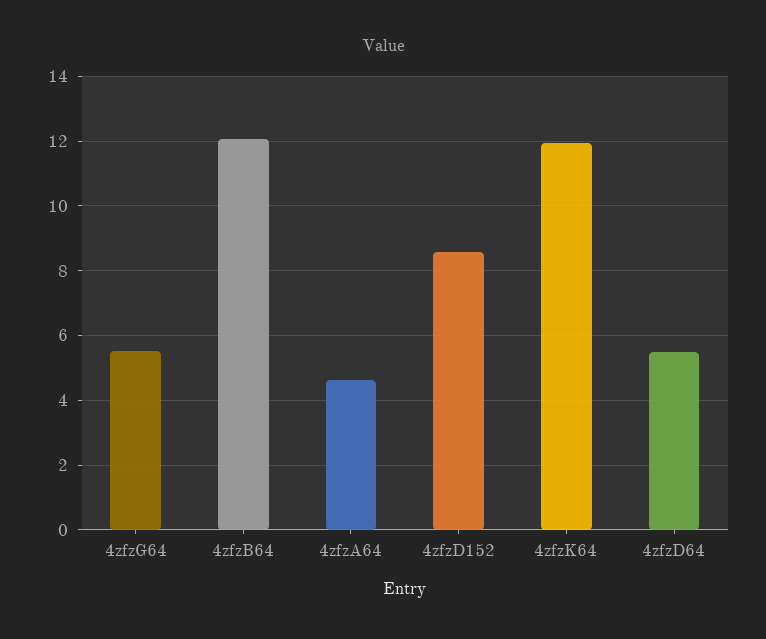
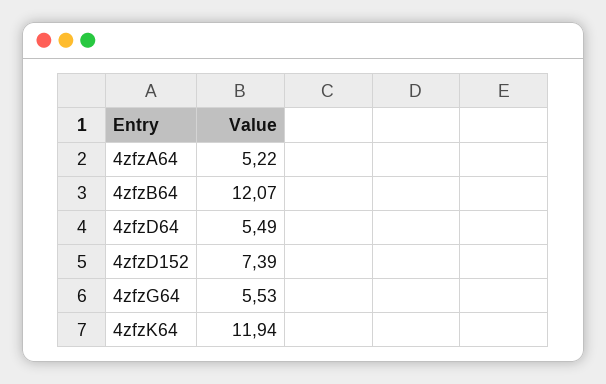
4zfzA64: 4.6 -> 5.22
4zfzD152: 8.6 -> 7.39

